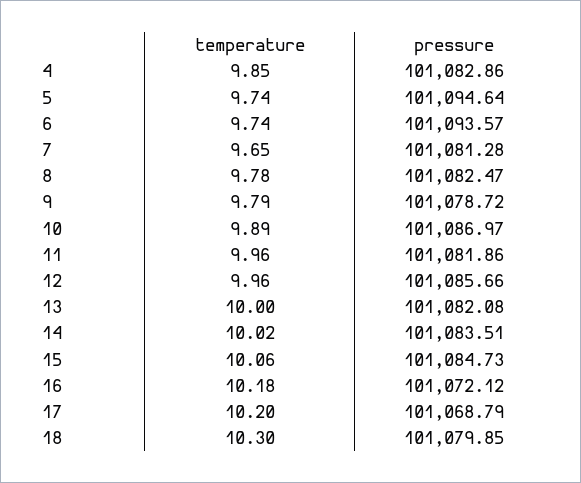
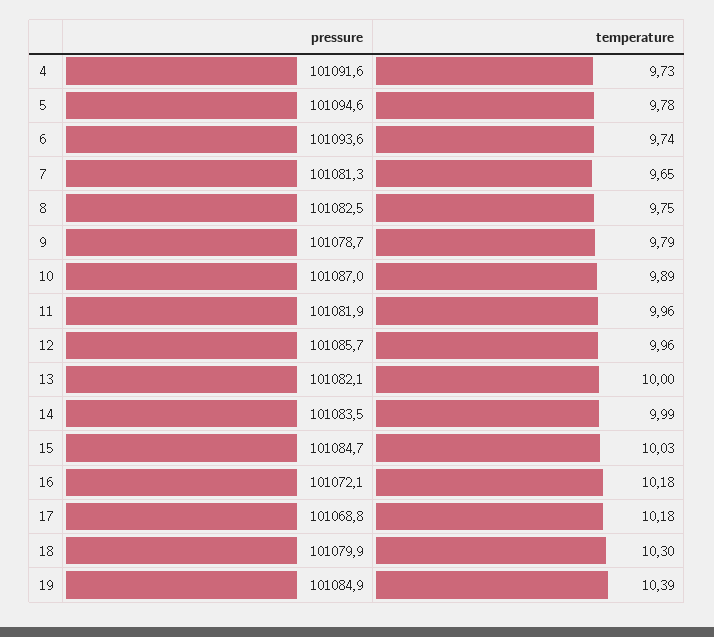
temperature, 4: 9.85 -> 9.73
pressure, 4: 101082.86 -> 101091.6
temperature, 5: 9.74 -> 9.78
temperature, 8: 9.78 -> 9.75
temperature, 14: 10.02 -> 9.99
temperature, 15: 10.06 -> 10.03
temperature, 17: 10.2 -> 10.18
pressure, 19: none -> 101084.9
temperature, 19: none -> 10.39

